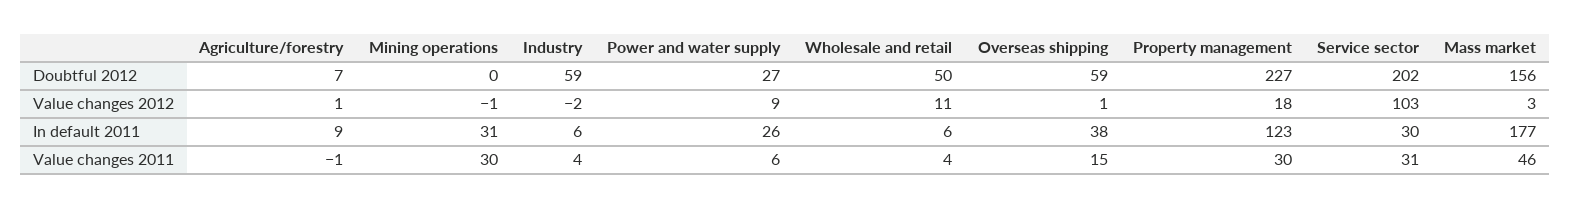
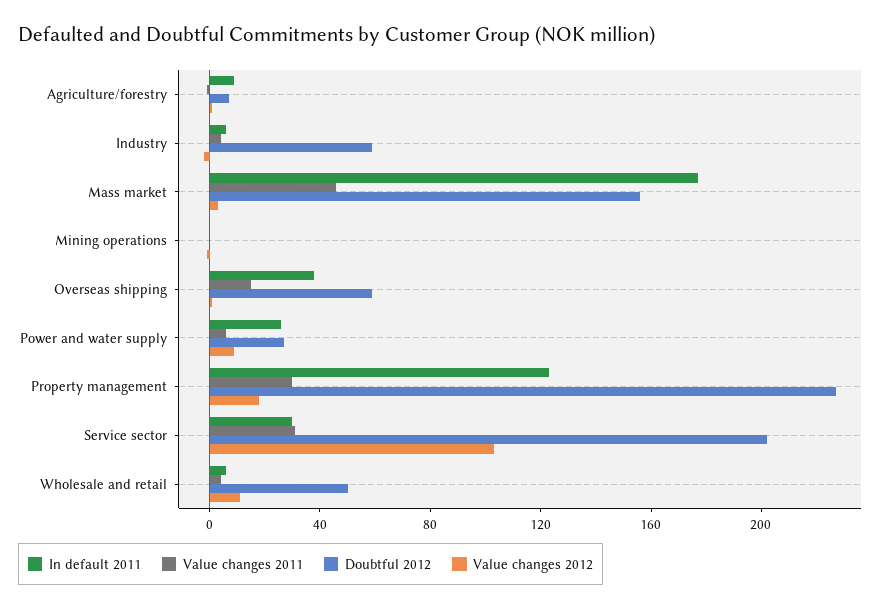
In default 2011, Mining operations: 31 -> 0
Value changes 2011, Mining operations: 30 -> 0

